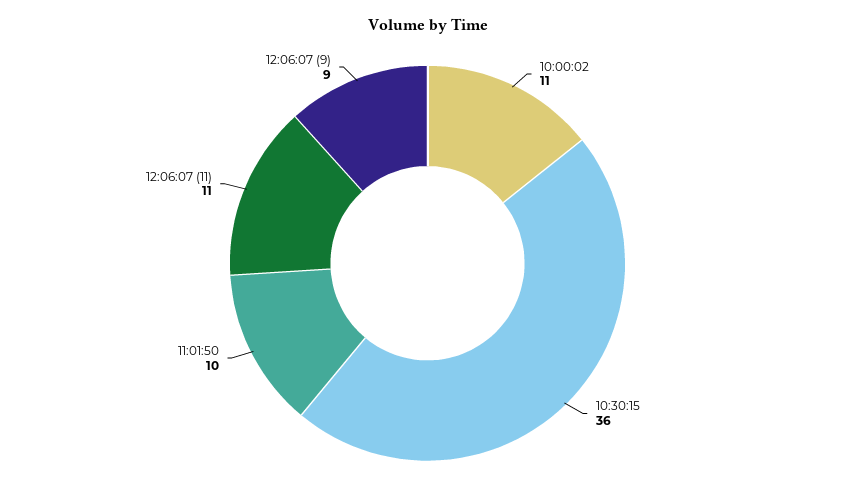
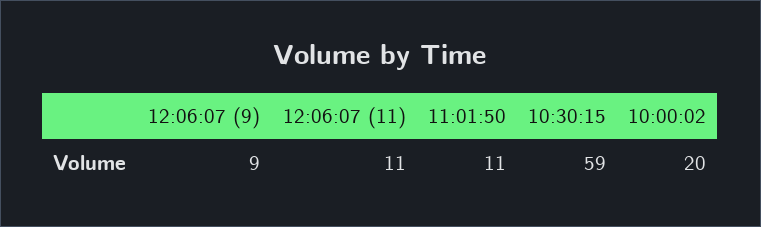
10:00:02: 11 -> 20
10:30:15: 36 -> 59
11:01:50: 10 -> 11

